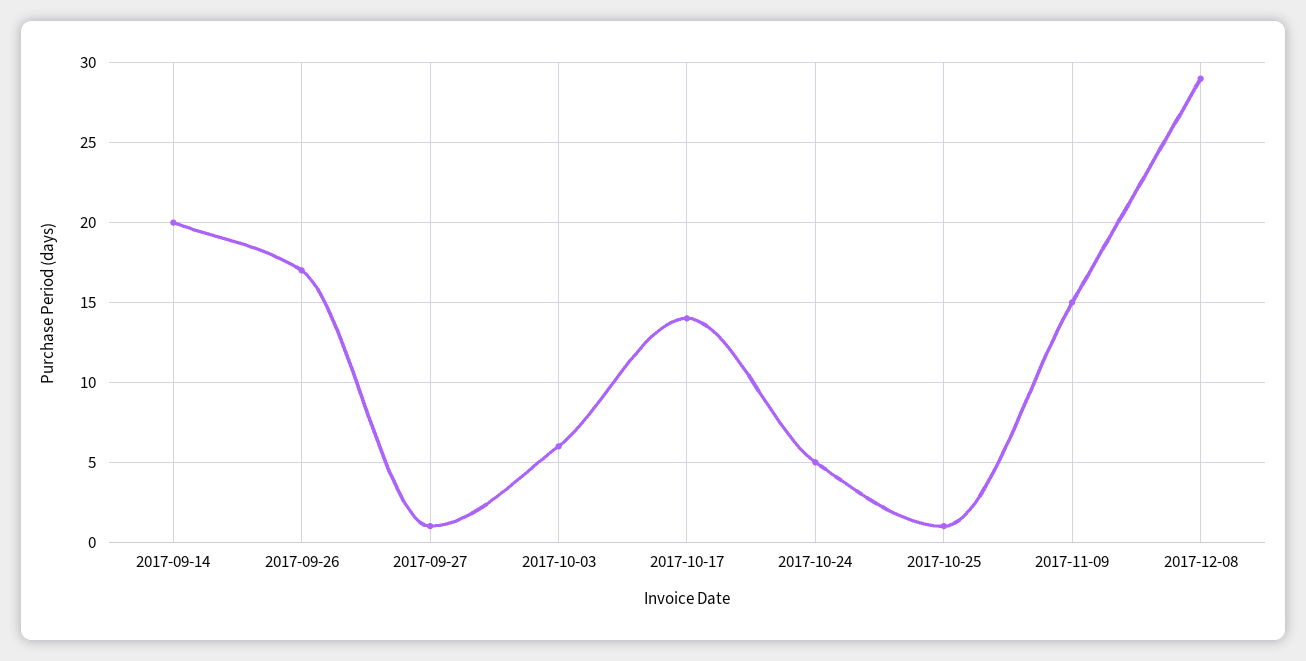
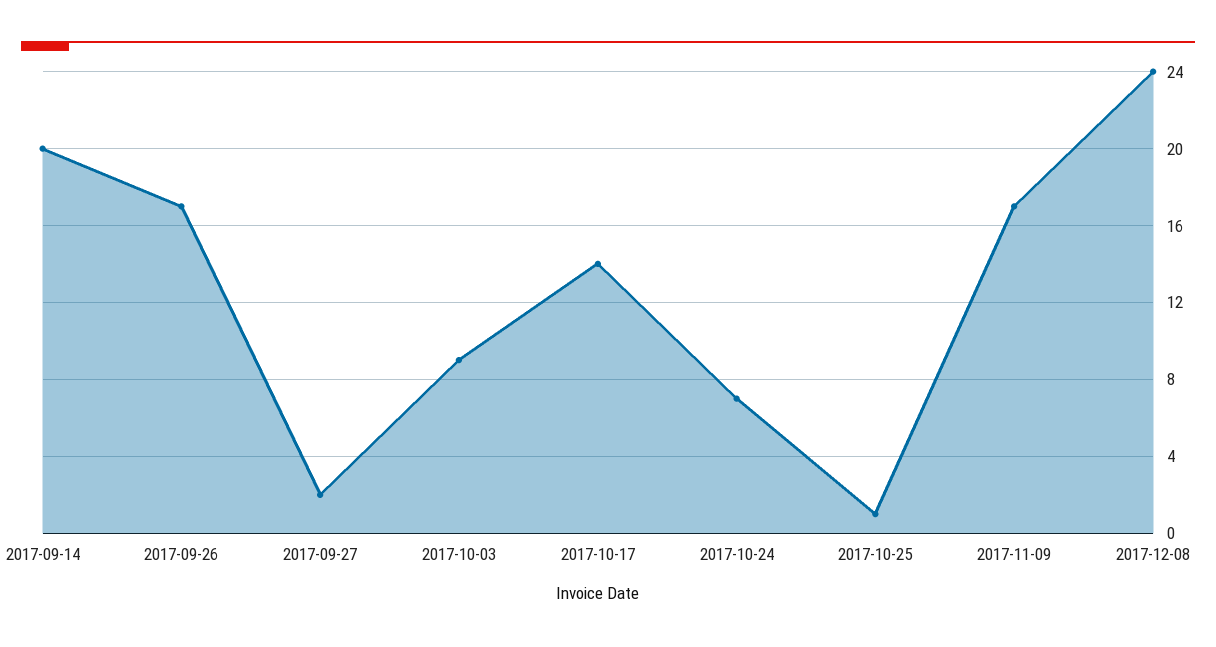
2017-09-27: 1 -> 2
2017-10-03: 6 -> 9
2017-10-24: 5 -> 7
2017-11-09: 15 -> 17
2017-12-08: 29 -> 24

